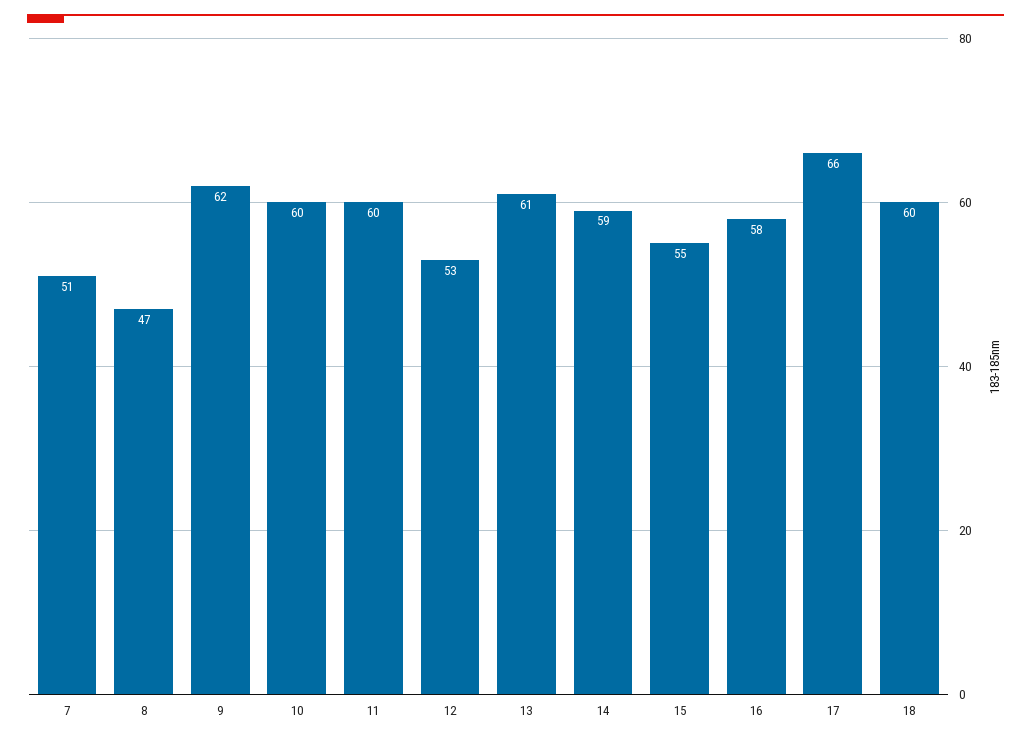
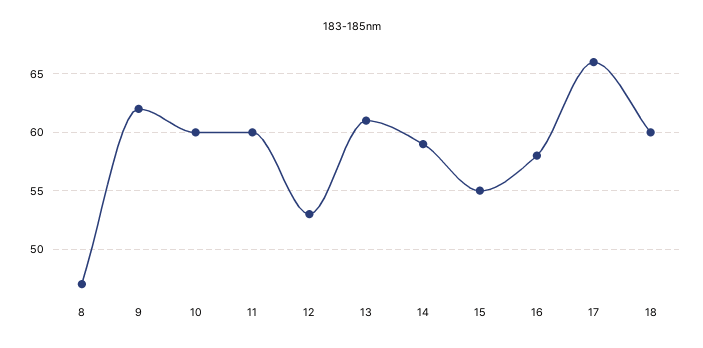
7: 51 -> none

